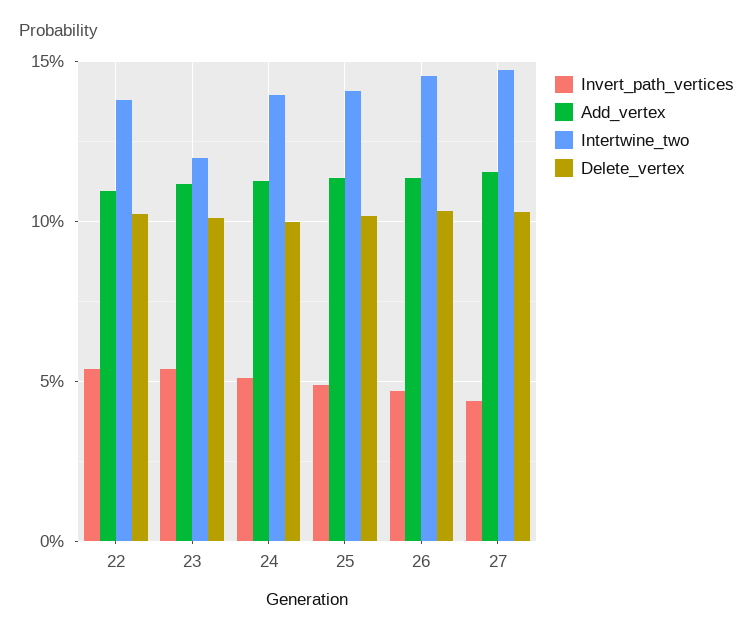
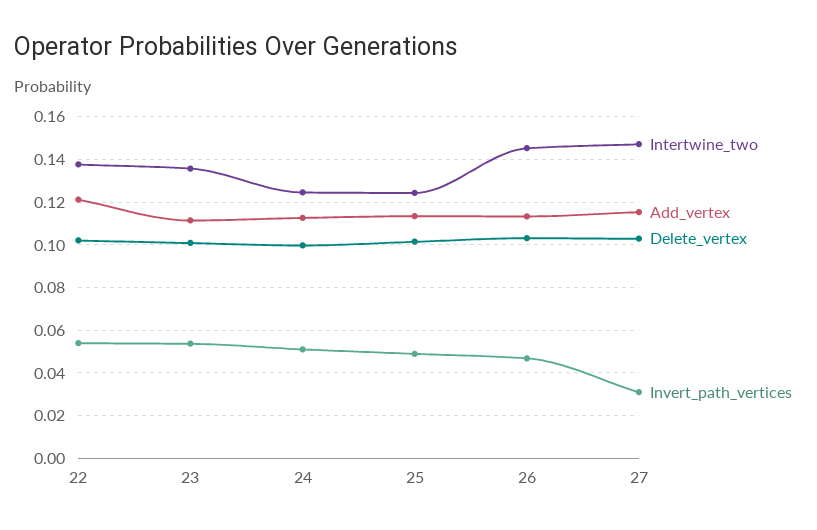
Add_vertex, 22: 0.11 -> 0.12
Intertwine_two, 23: 0.12 -> 0.135
Intertwine_two, 24: 0.14 -> 0.125
Intertwine_two, 25: 0.14 -> 0.125
Invert_path_vertices, 27: 0.045 -> 0.03

